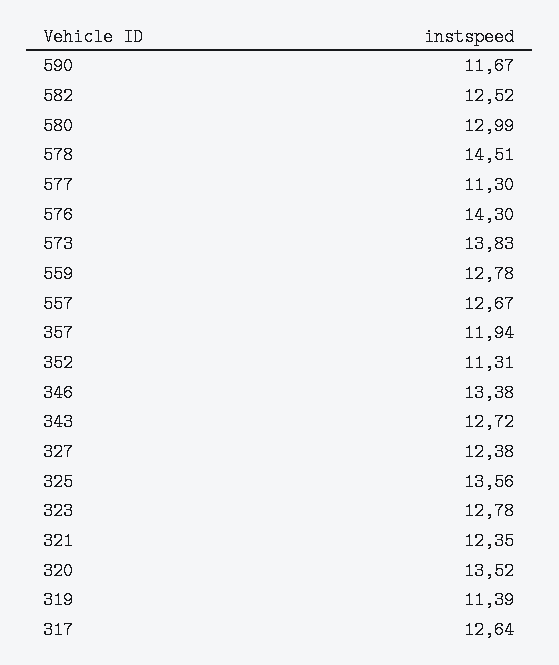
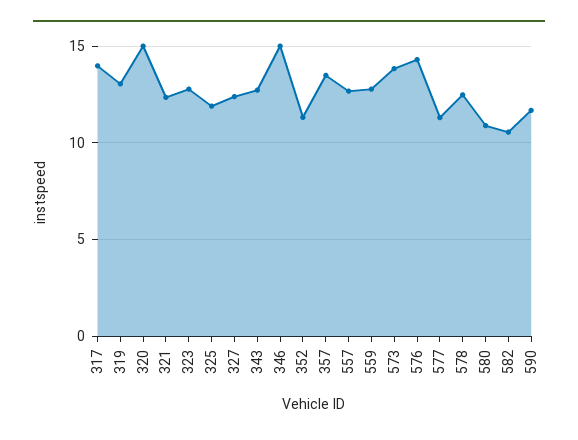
582: 12.52 -> 10.5
580: 12.99 -> 11
578: 14.51 -> 12.5
357: 11.94 -> 13.5
346: 13.38 -> 15
325: 13.56 -> 12
320: 13.52 -> 15
319: 11.39 -> 13
317: 12.64 -> 14

